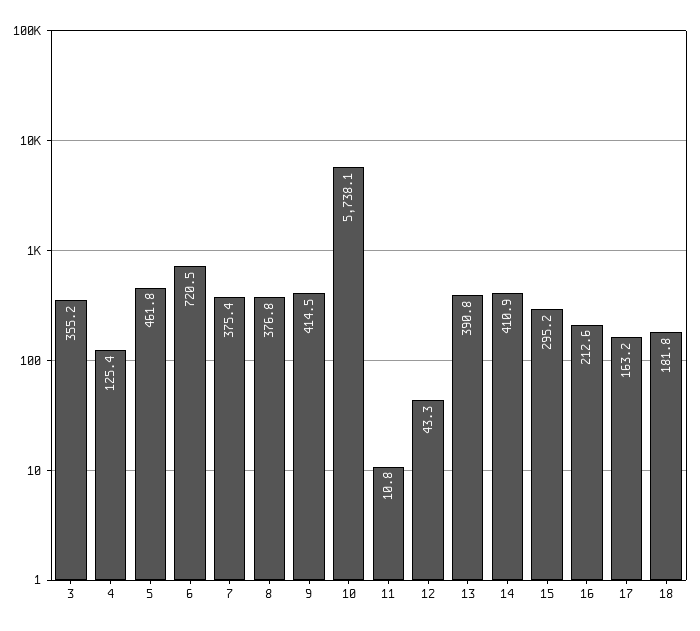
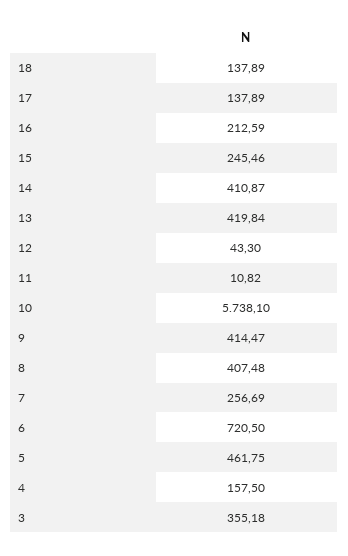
4: 125.4 -> 157.5
7: 375.4 -> 256.69
8: 376.8 -> 407.48
13: 390.8 -> 419.84
15: 295.2 -> 245.46
17: 163.2 -> 137.89
18: 181.8 -> 137.89

